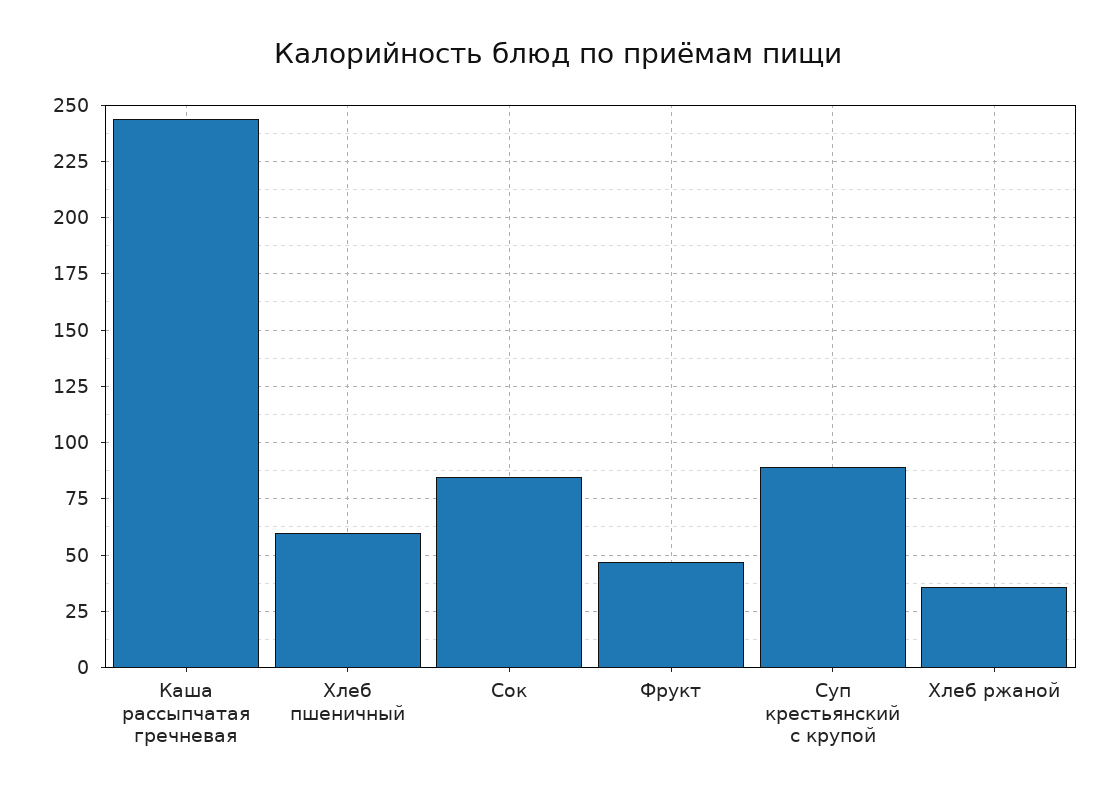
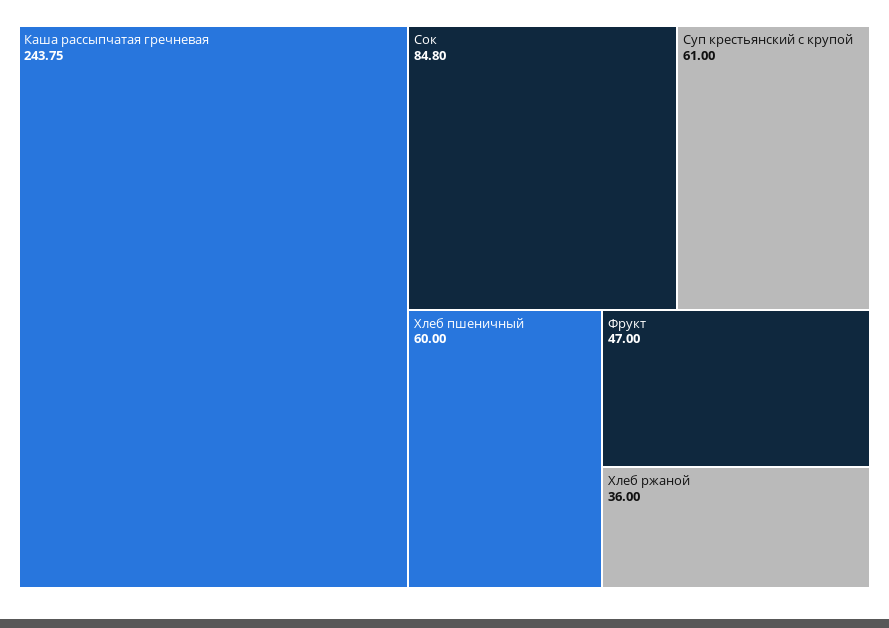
Суп крестьянский с крупой: 90 -> 61

